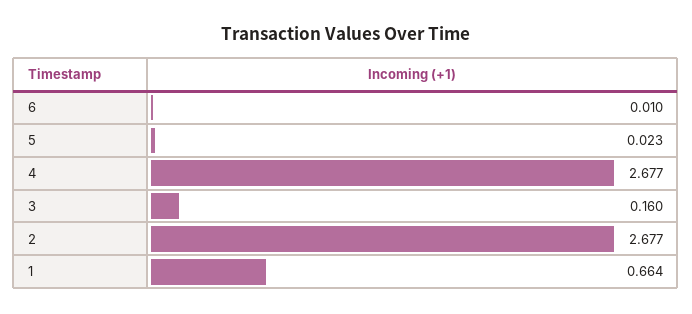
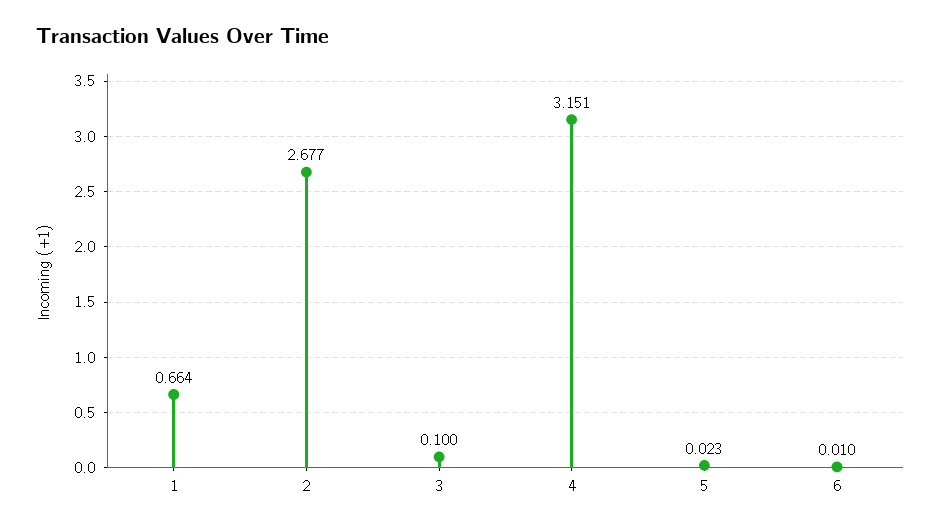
4: 2.677 -> 3.151
3: 0.16 -> 0.1

